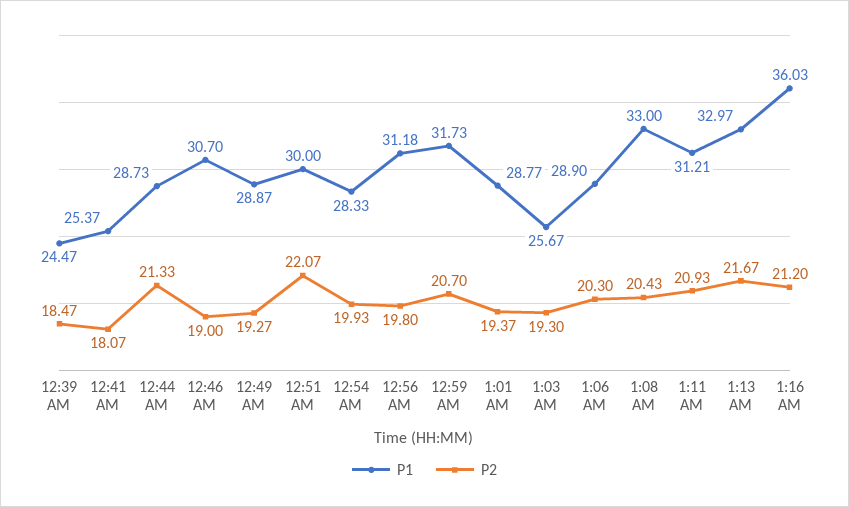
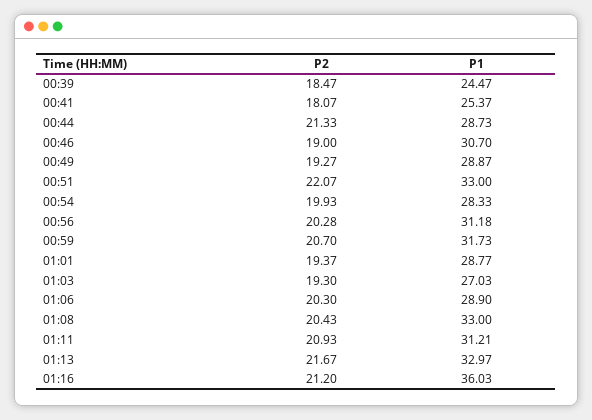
P1, 12:51 AM: 30 -> 33
P2, 12:56 AM: 19.8 -> 20.28
P1, 1:03 AM: 25.67 -> 27.03

